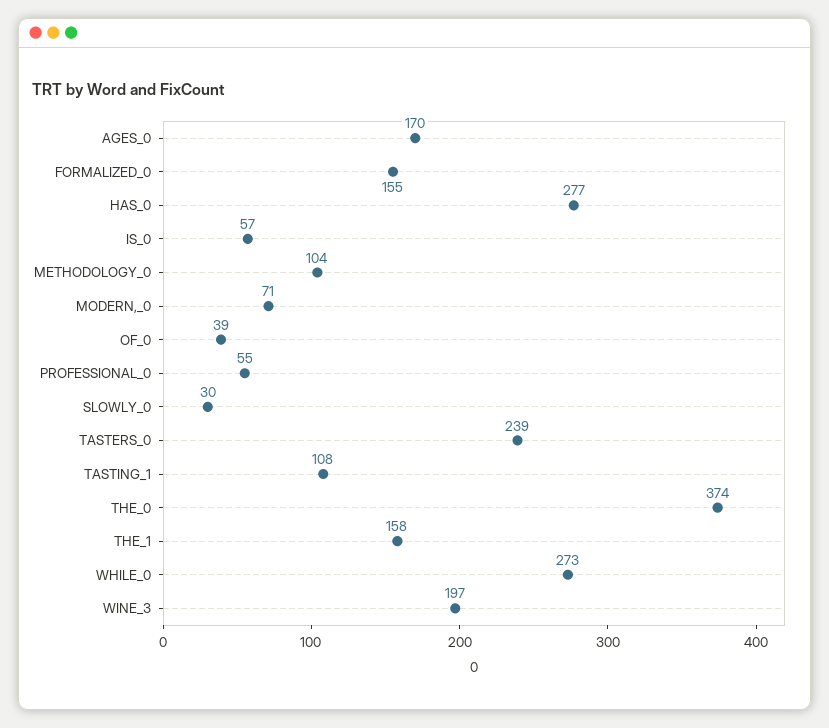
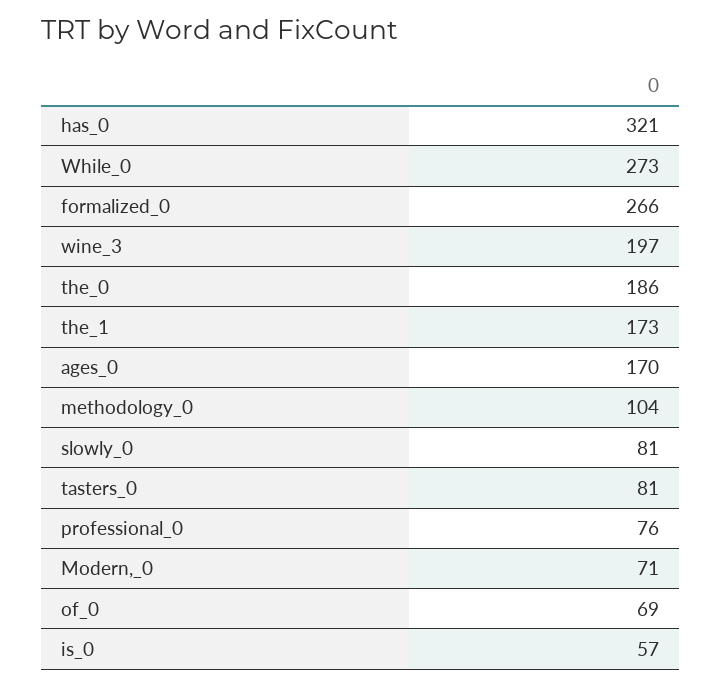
FORMALIZED_0: 155 -> 266
HAS_0: 277 -> 321
OF_0: 39 -> 69
PROFESSIONAL_0: 55 -> 76
SLOWLY_0: 30 -> 81
TASTERS_0: 239 -> 81
TASTING_1: 108 -> none
THE_0: 374 -> 186
THE_1: 158 -> 173

